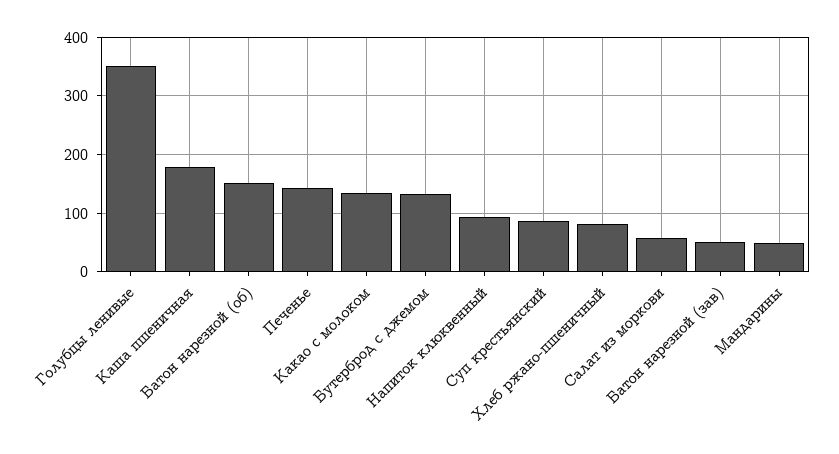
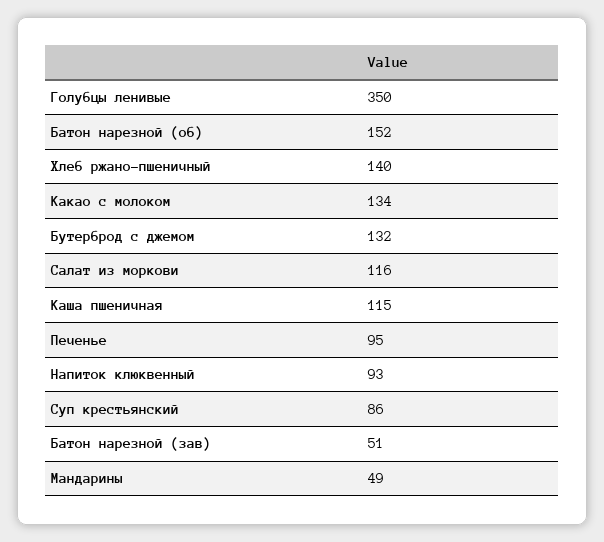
Каша пшеничная: 180 -> 115
Печенье: 140 -> 95
Хлеб ржано-пшеничный: 80 -> 140
Салат из моркови: 60 -> 116

